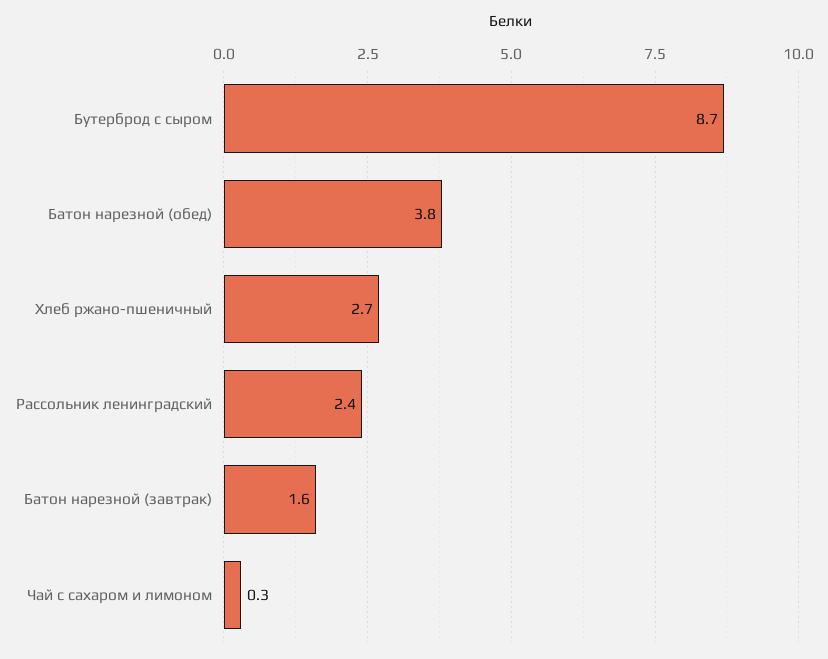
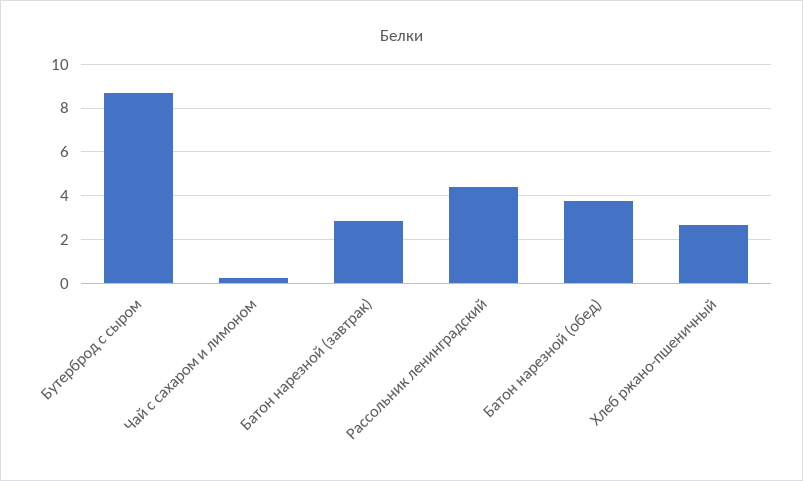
Рассольник ленинградский: 2.4 -> 4.5
Батон нарезной (завтрак): 1.6 -> 3

